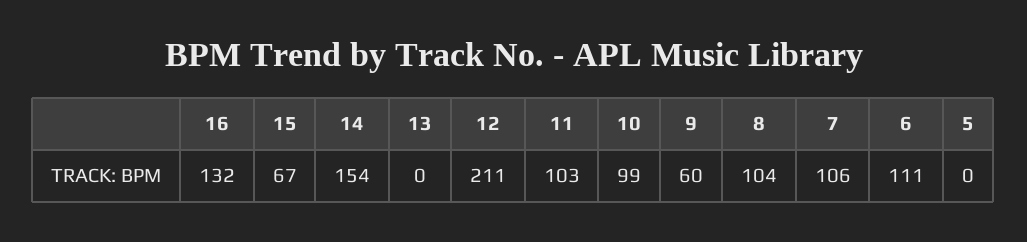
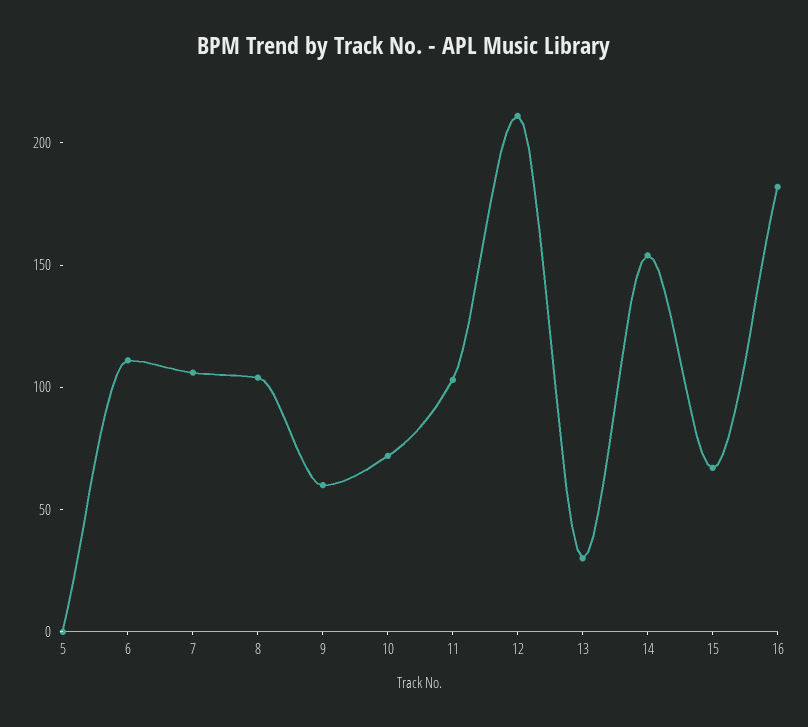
16: 132 -> 180
13: 0 -> 30
10: 99 -> 70

